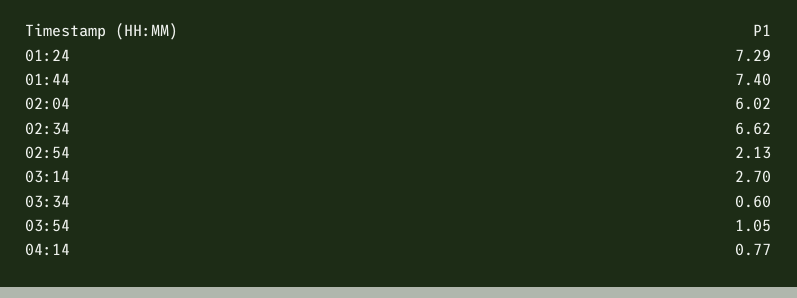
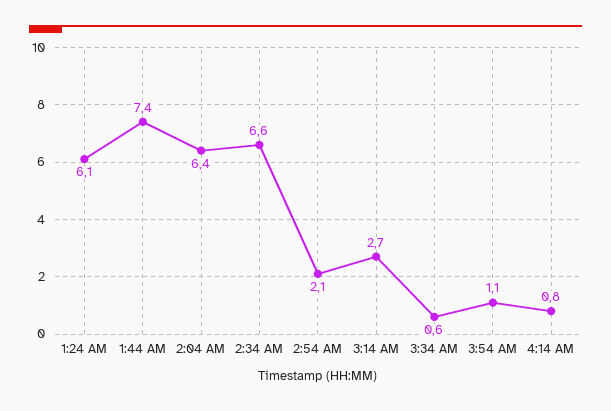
01:24: 7.29 -> 6.1
02:04: 6.02 -> 6.4

